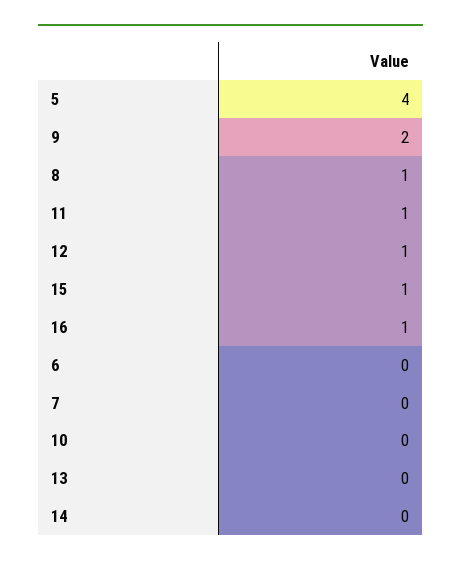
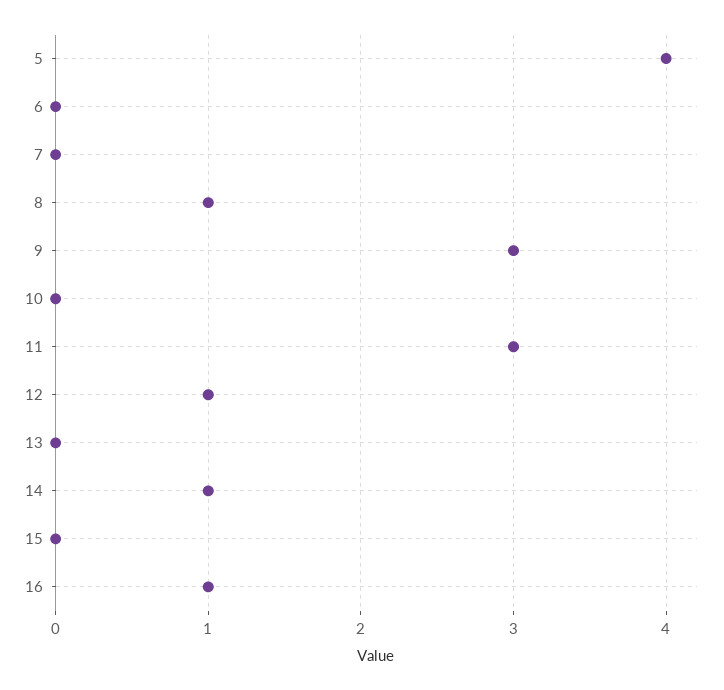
9: 2 -> 3
11: 1 -> 3
15: 1 -> 0
14: 0 -> 1

